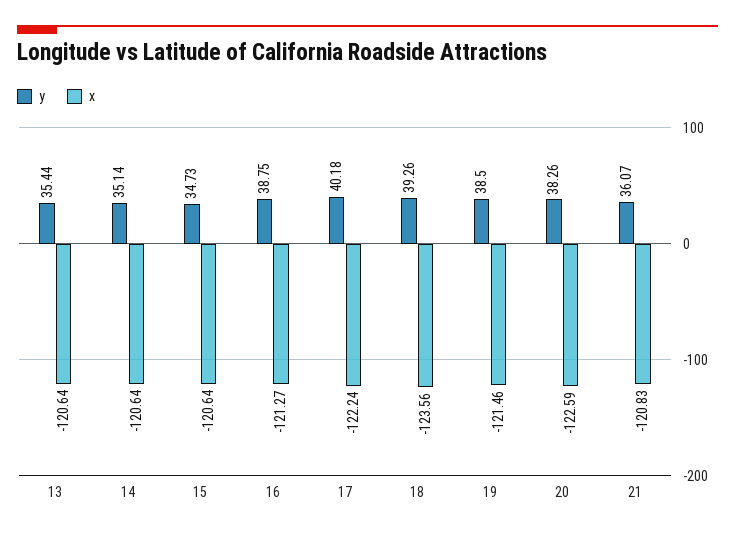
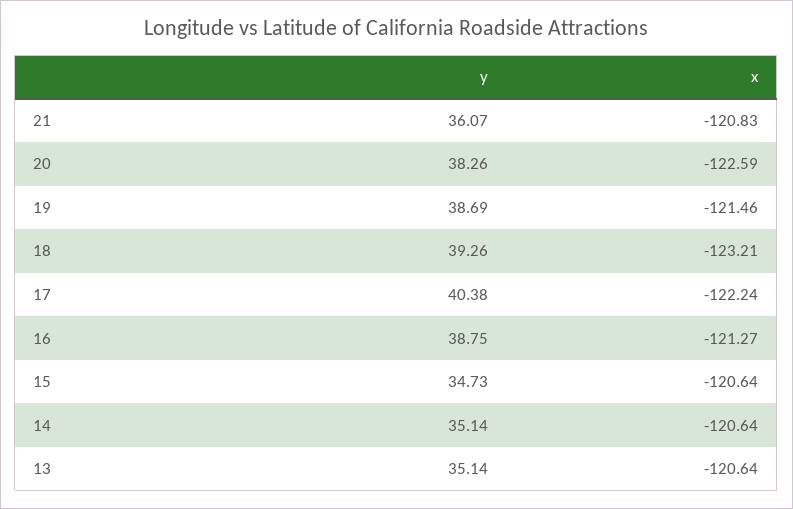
y, 13: 35.44 -> 35.14
y, 17: 40.18 -> 40.38
x, 18: -123.56 -> -123.21
y, 19: 38.5 -> 38.69

